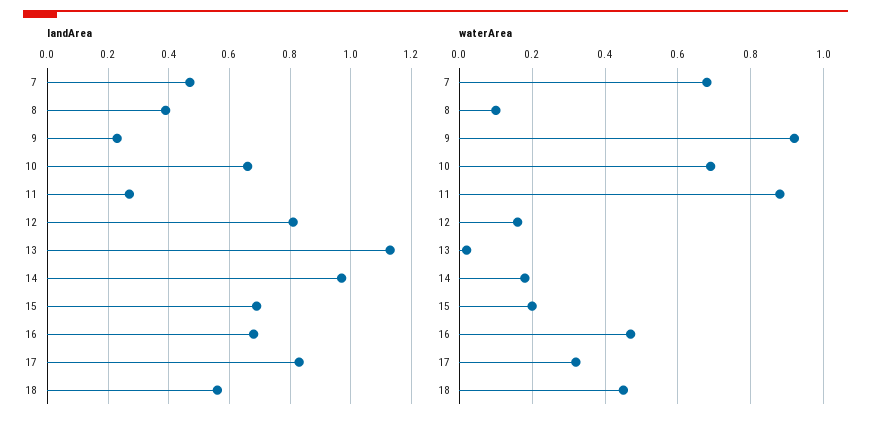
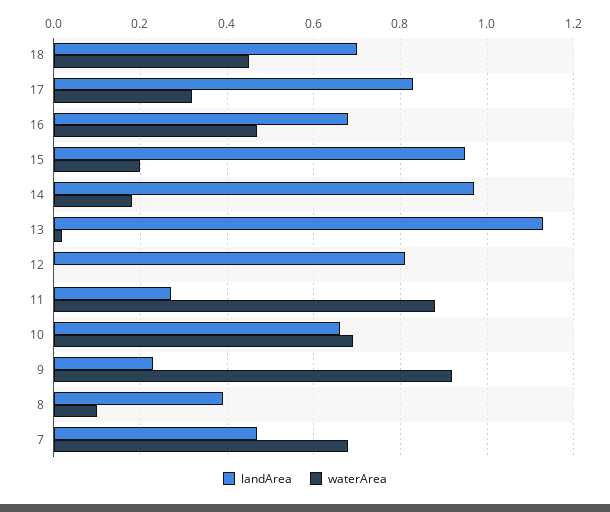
landArea, 15: 0.7 -> 0.95
landArea, 18: 0.55 -> 0.7
waterArea, 12: 0.15 -> 0

